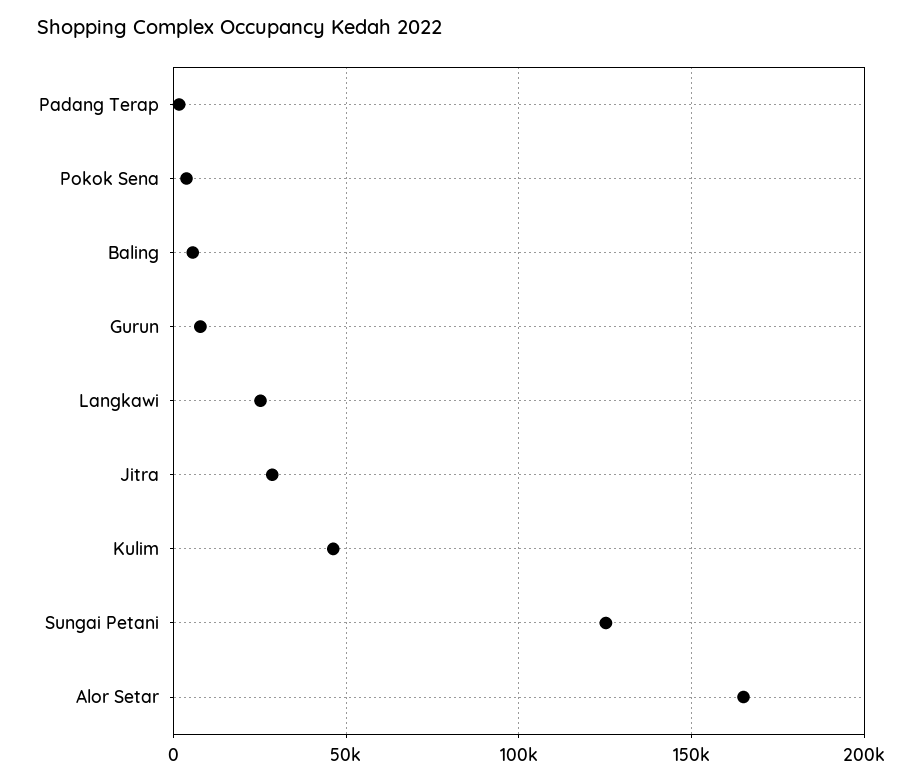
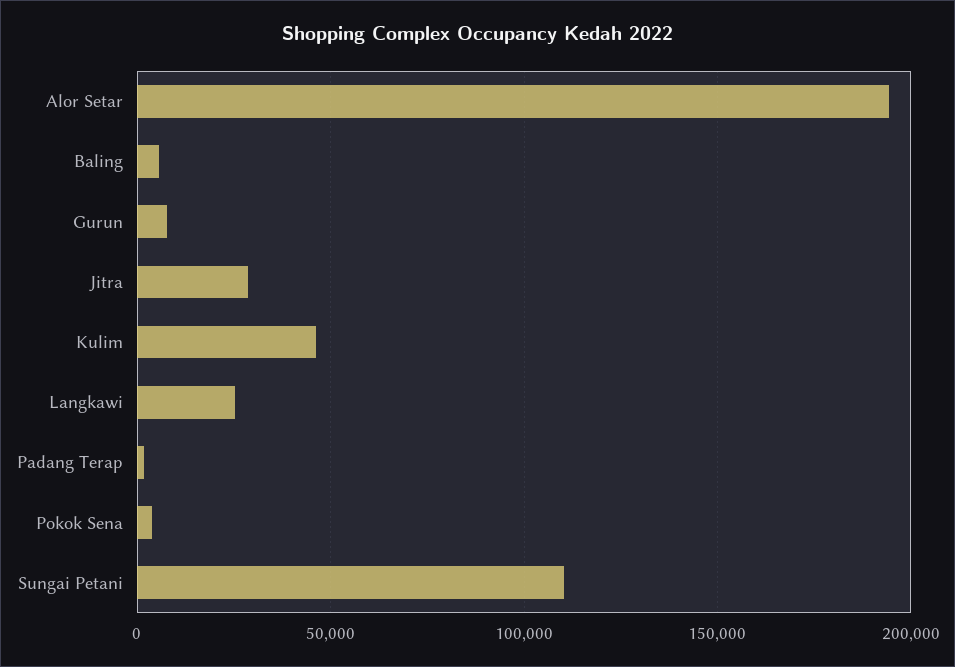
Sungai Petani: 125000 -> 110000
Alor Setar: 165000 -> 195000

